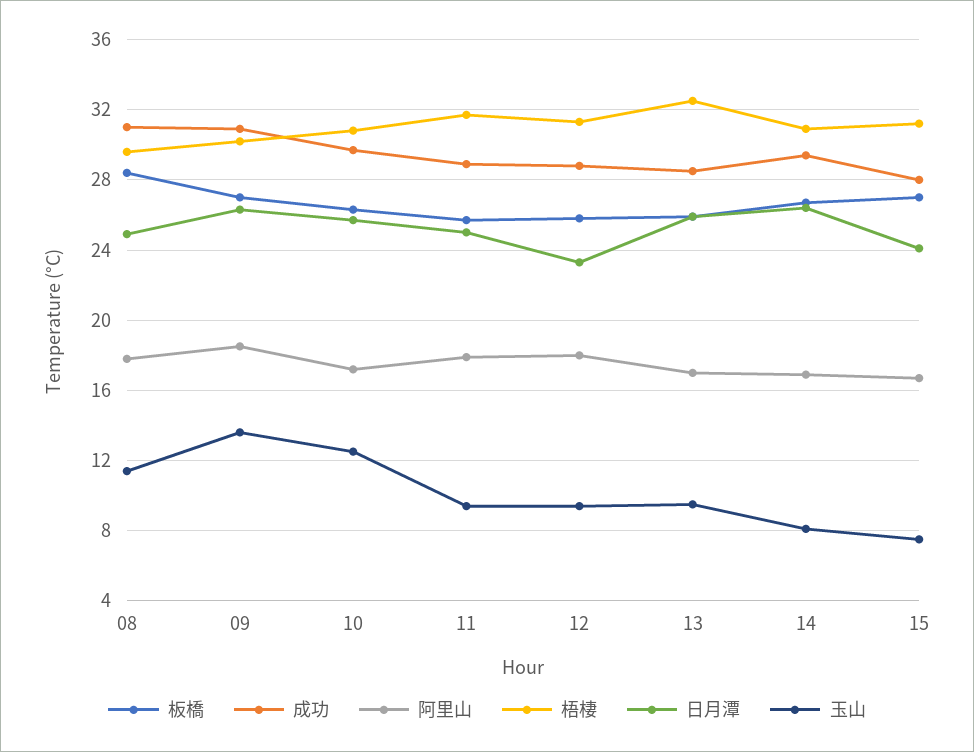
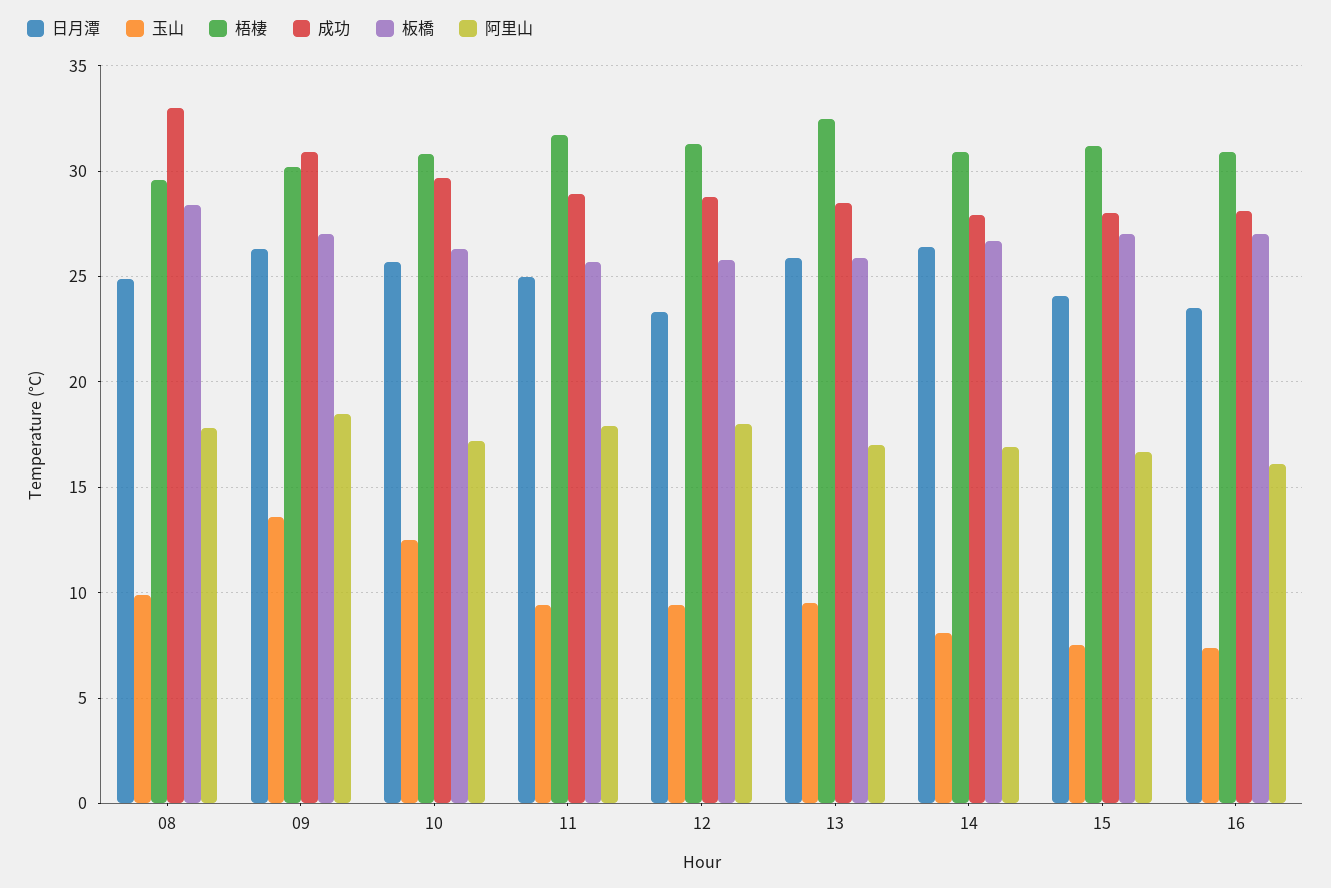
成功, 08: 31 -> 33
玉山, 08: 11.5 -> 10
成功, 14: 29.5 -> 28
日月潭, 16: none -> 23.5
玉山, 16: none -> 7.5
梧棲, 16: none -> 31
成功, 16: none -> 28
板橋, 16: none -> 27
阿里山, 16: none -> 16

